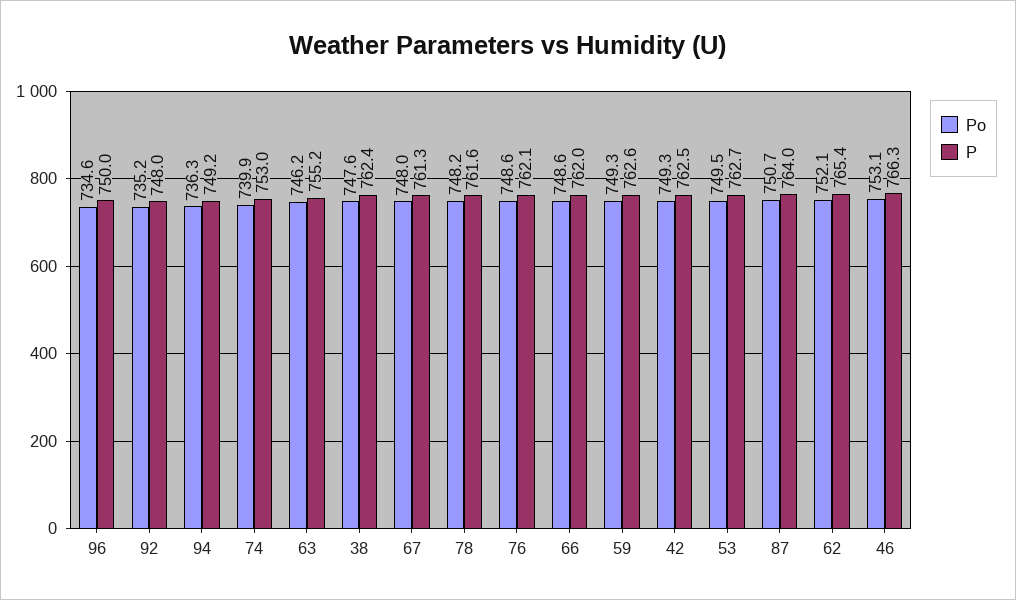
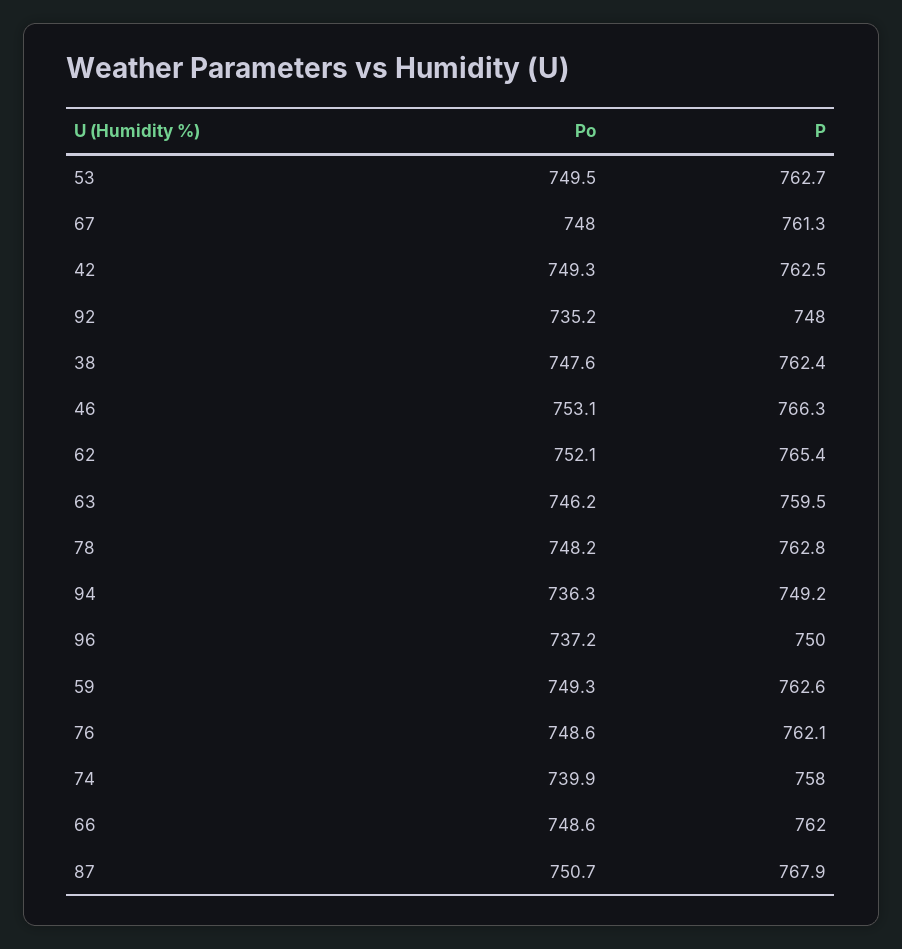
Po, 96: 734.6 -> 737.2
P, 74: 753 -> 758
P, 63: 755.2 -> 759.5
P, 78: 761.6 -> 762.8
P, 87: 764 -> 767.9

